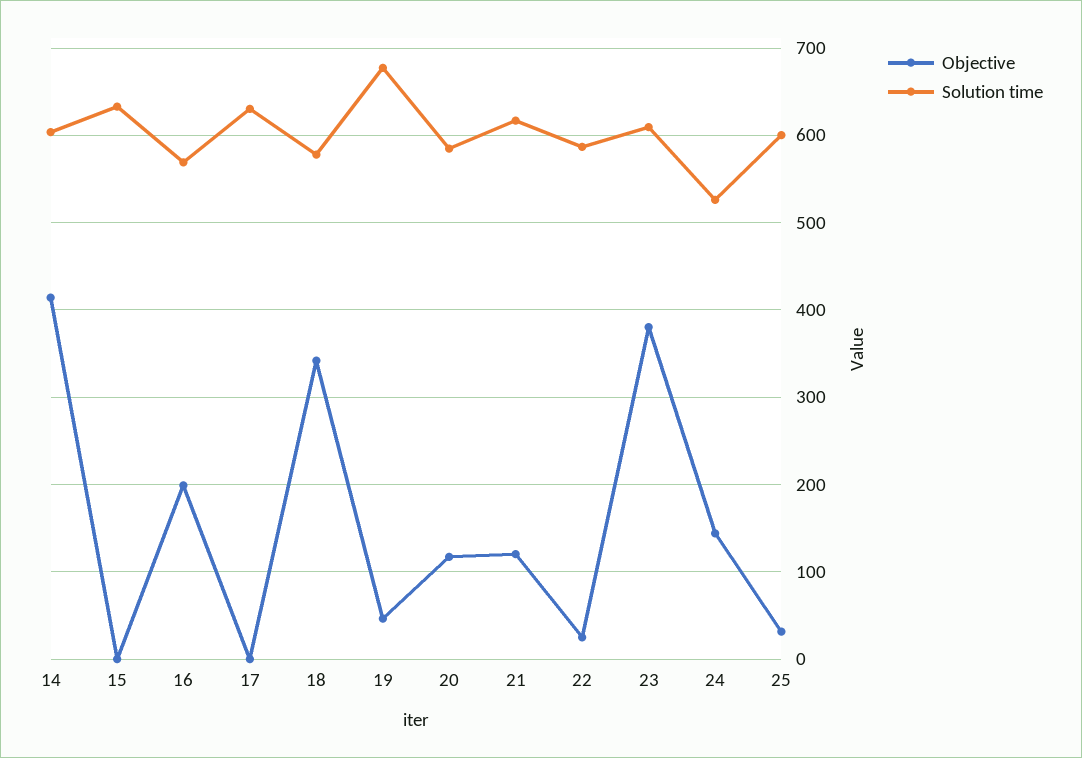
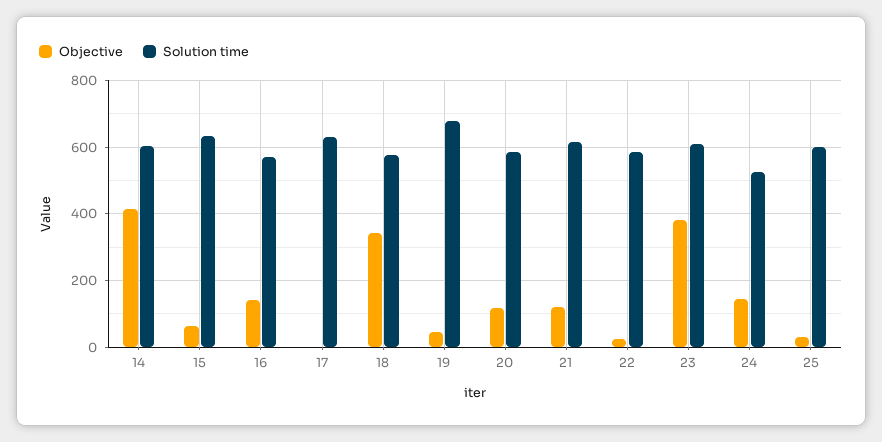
Objective, 15: 0 -> 60
Objective, 16: 200 -> 140

